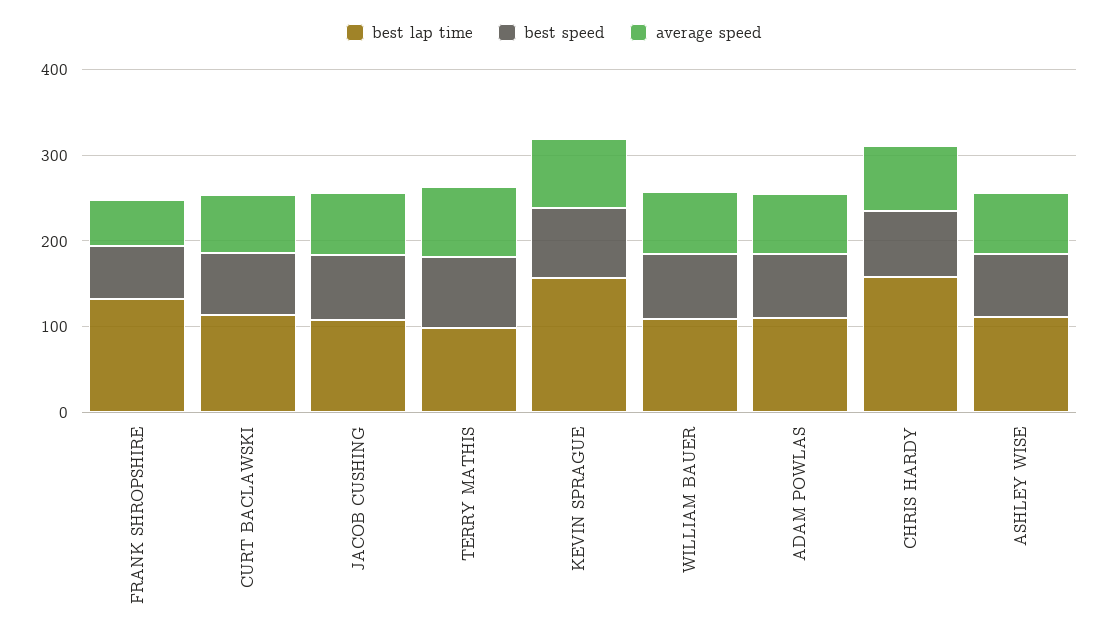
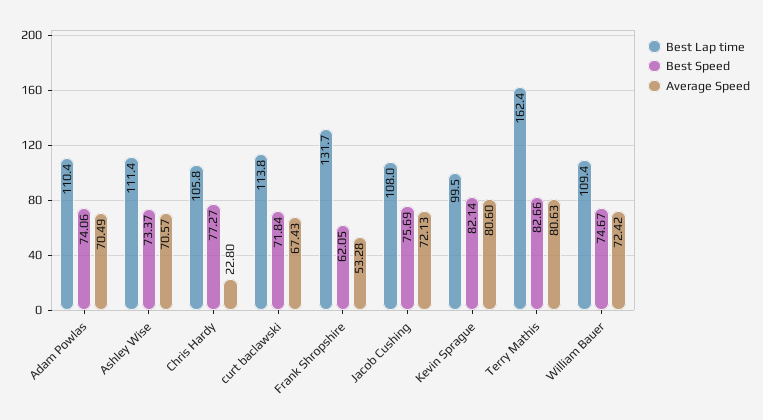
best lap time, TERRY MATHIS: 100 -> 162.4
best lap time, KEVIN SPRAGUE: 160 -> 99.5
best lap time, CHRIS HARDY: 160 -> 105.8
average speed, CHRIS HARDY: 80 -> 22.8

